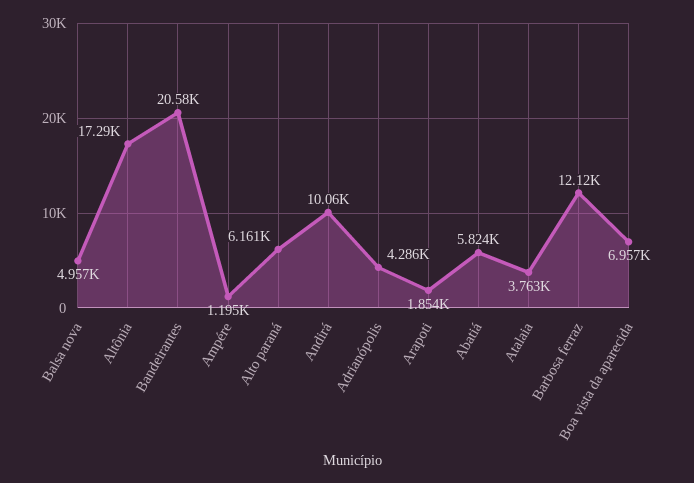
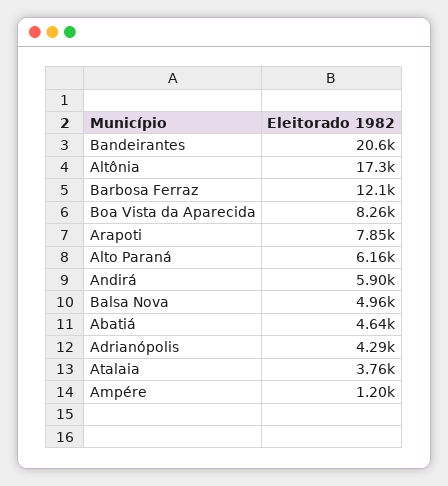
Andirá: 10060 -> 5900
Arapoti: 1854 -> 7850
Abatiá: 5824 -> 4640
Boa vista da aparecida: 6957 -> 8260

